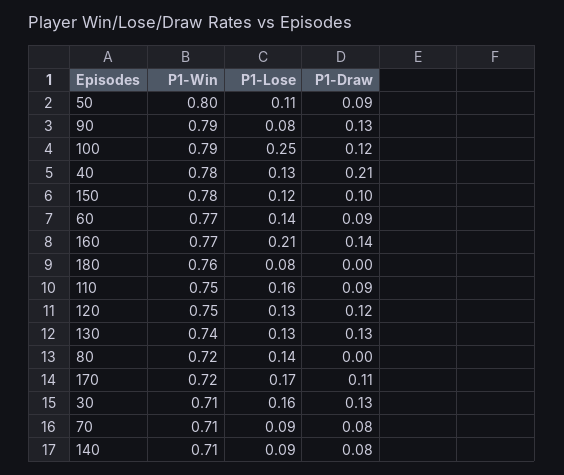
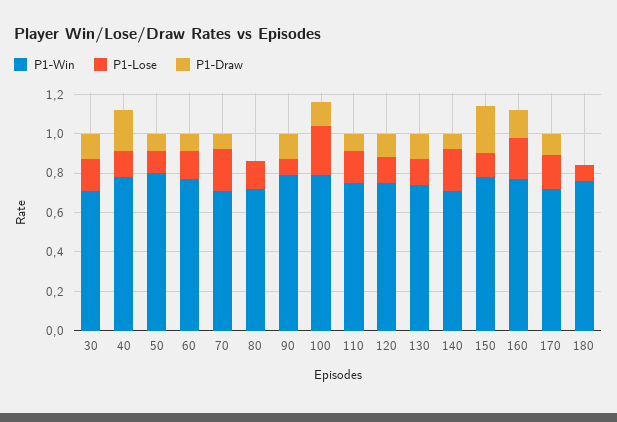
P1-Draw, 150: 0.1 -> 0.25
P1-Lose, 70: 0.09 -> 0.2
P1-Lose, 140: 0.09 -> 0.2

